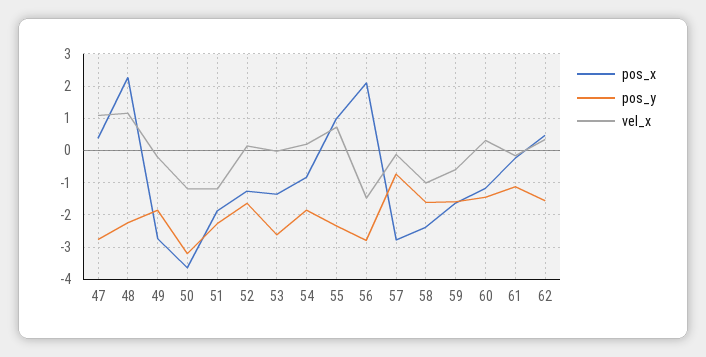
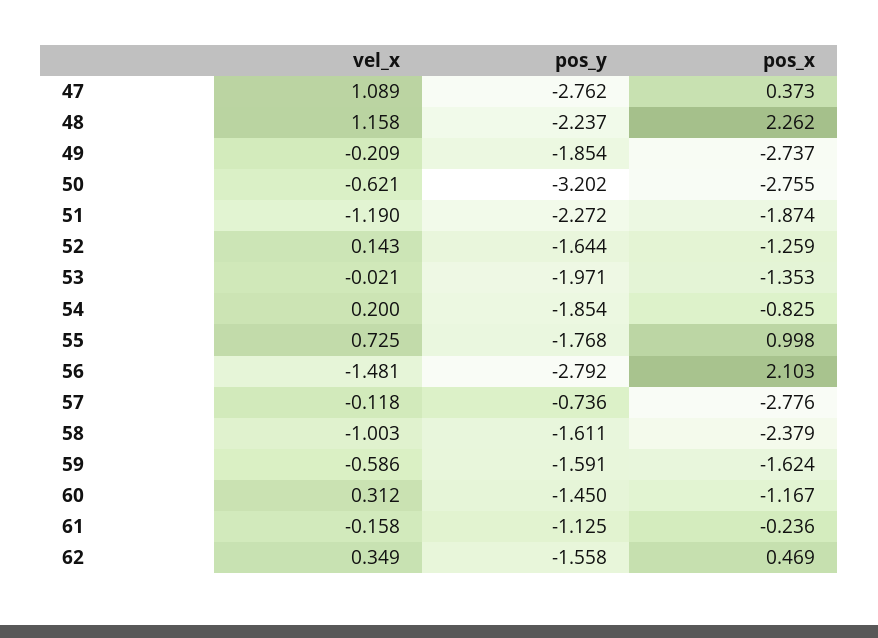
pos_x, 50: -3.6 -> -2.755
vel_x, 50: -1.2 -> -0.621
pos_y, 53: -2.6 -> -1.971
pos_y, 55: -2.4 -> -1.768

